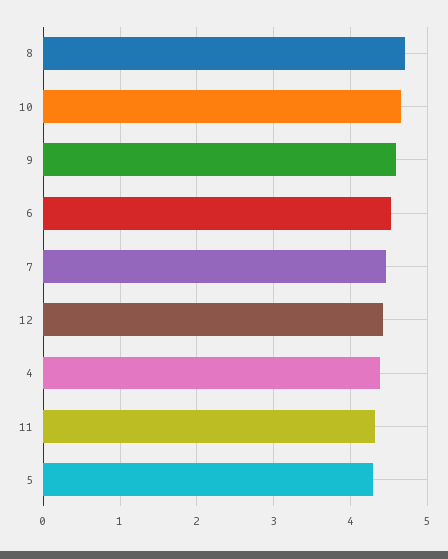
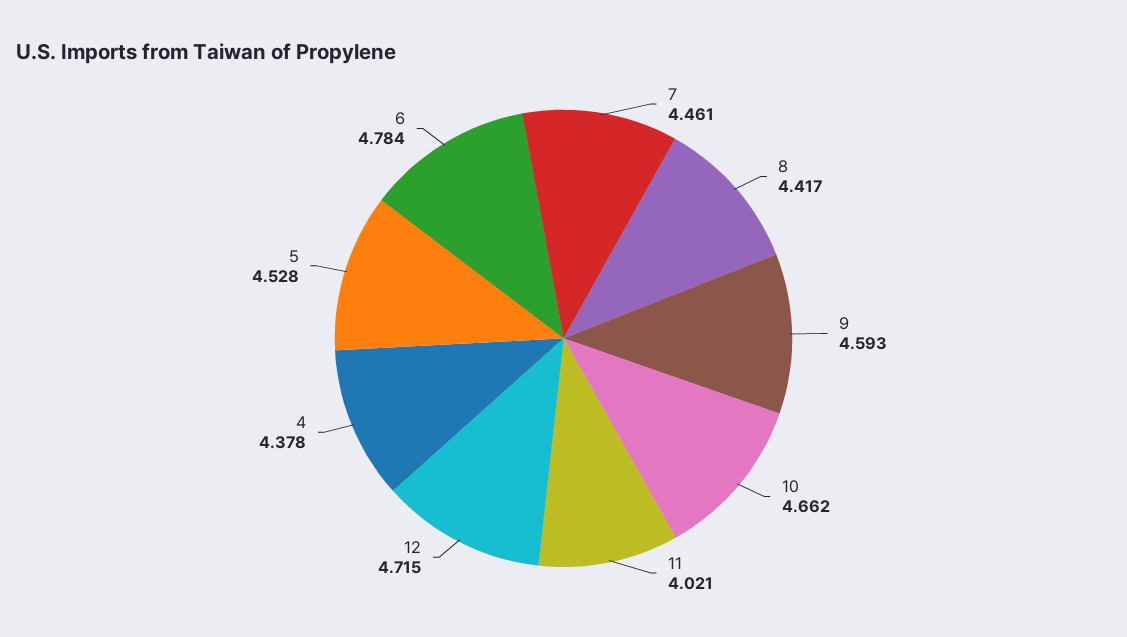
8: 4.7 -> 4.417
6: 4.5 -> 4.784
12: 4.4 -> 4.715
11: 4.3 -> 4.021
5: 4.3 -> 4.528

